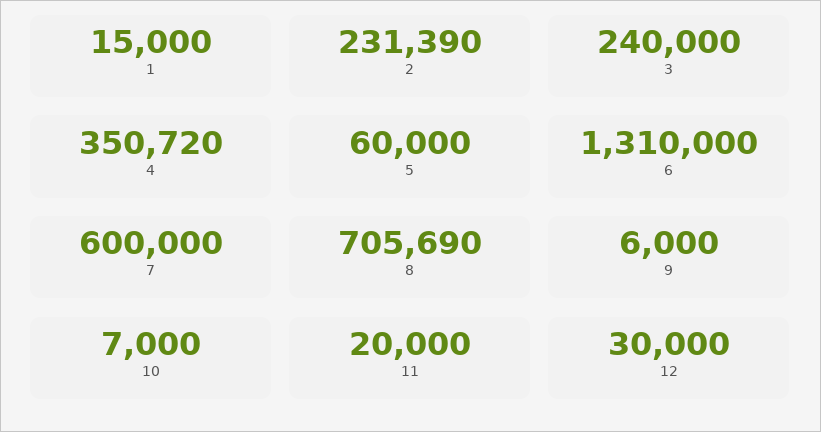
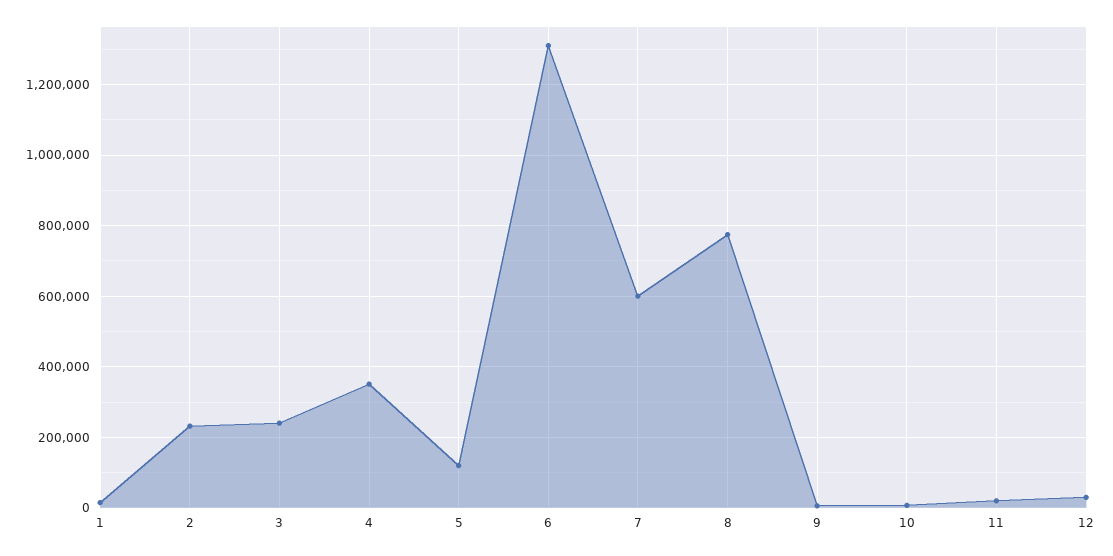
5: 60000 -> 120000
8: 705690 -> 780000

